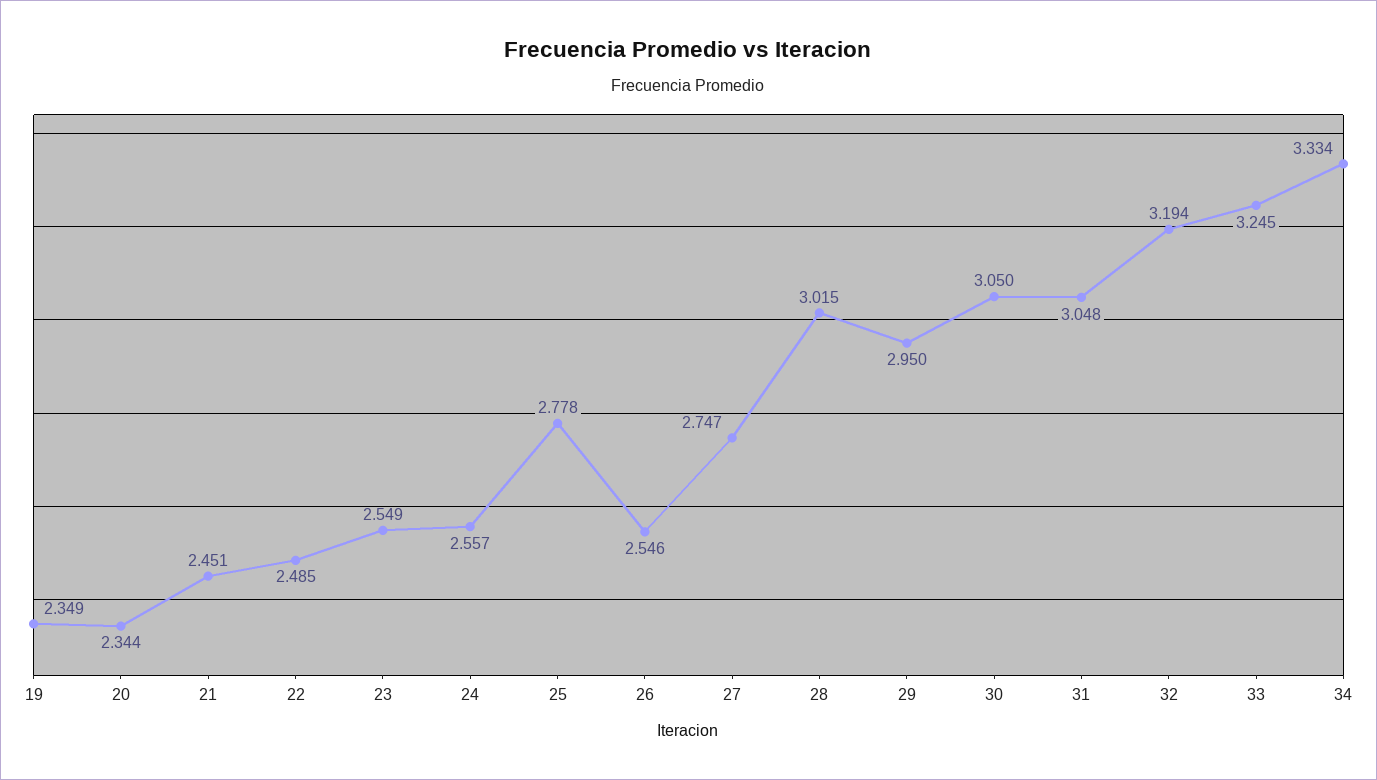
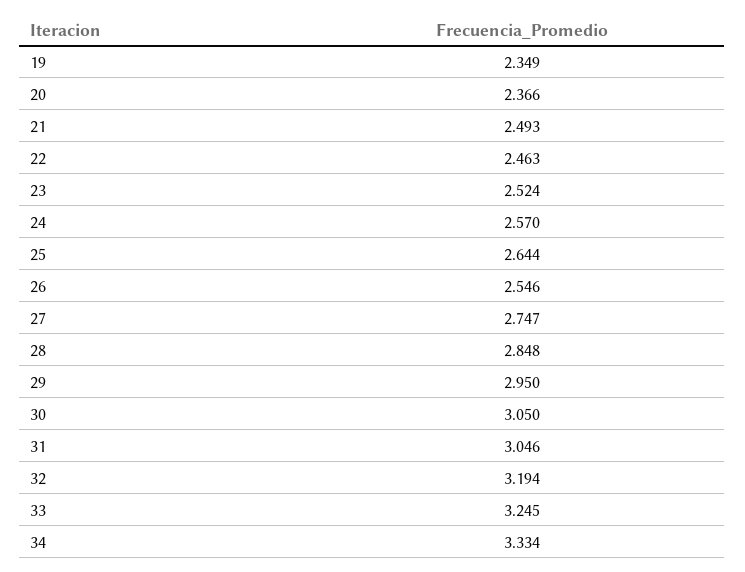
20: 2.344 -> 2.366
21: 2.451 -> 2.493
22: 2.485 -> 2.463
23: 2.549 -> 2.524
24: 2.557 -> 2.57
25: 2.778 -> 2.644
28: 3.015 -> 2.848
31: 3.048 -> 3.046

